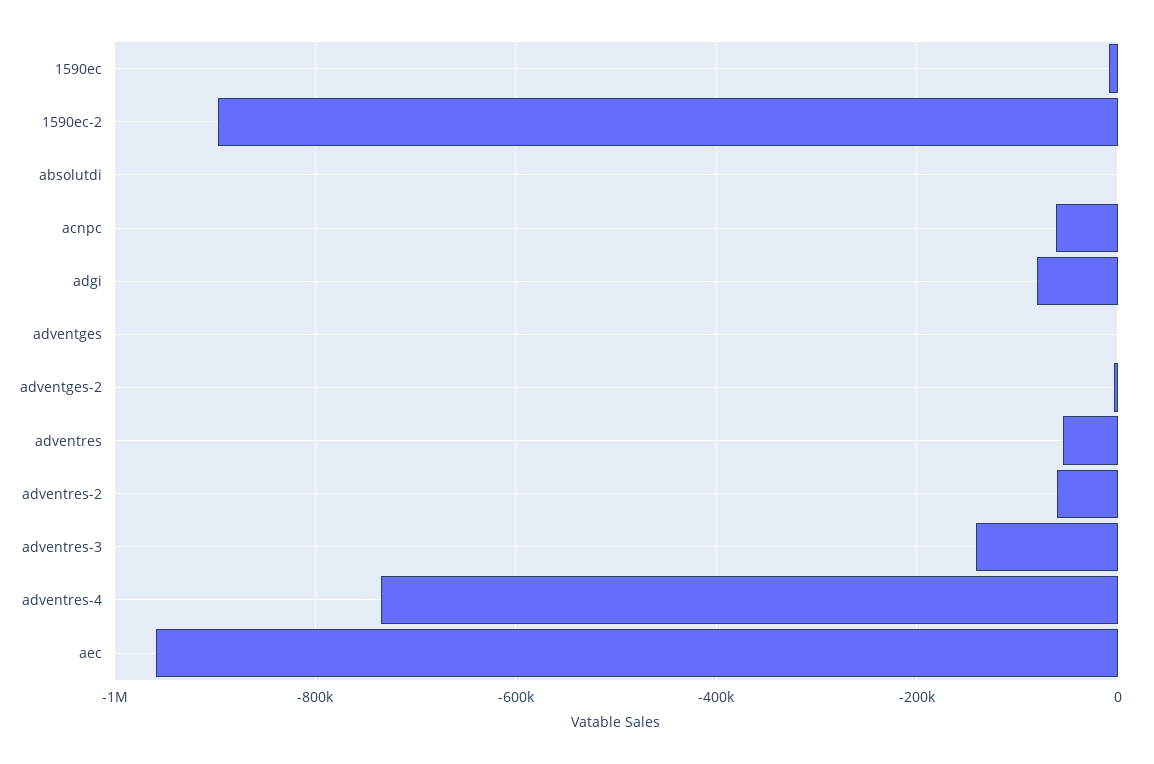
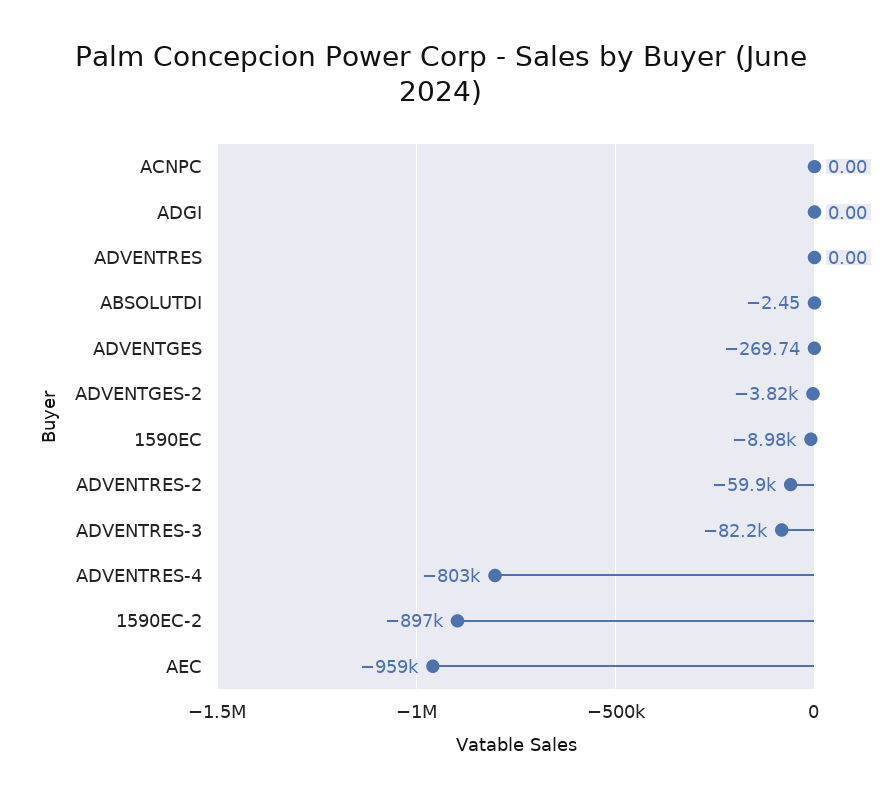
acnpc: -60000 -> 0
adgi: -80000 -> 0
adventres: -60000 -> 0
adventres-3: -140000 -> -82200
adventres-4: -740000 -> -803000

